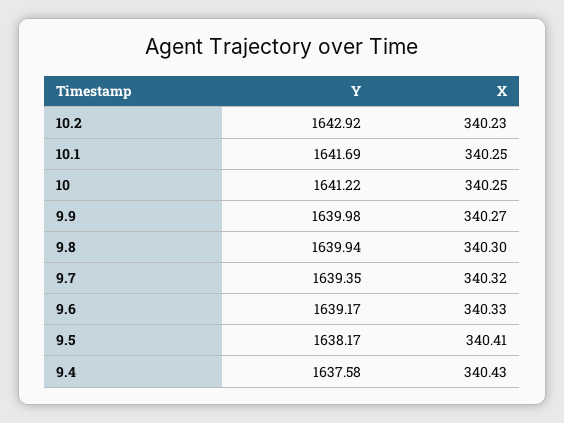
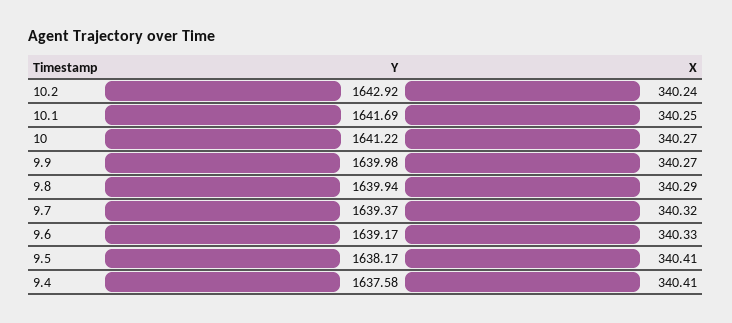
X, 10.2: 340.23 -> 340.24
X, 10: 340.25 -> 340.27
X, 9.8: 340.3 -> 340.29
Y, 9.7: 1639.35 -> 1639.37
X, 9.4: 340.43 -> 340.41

